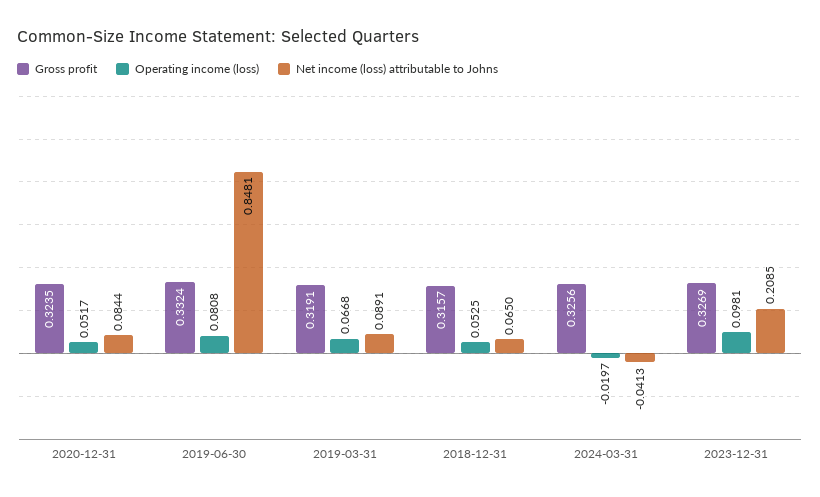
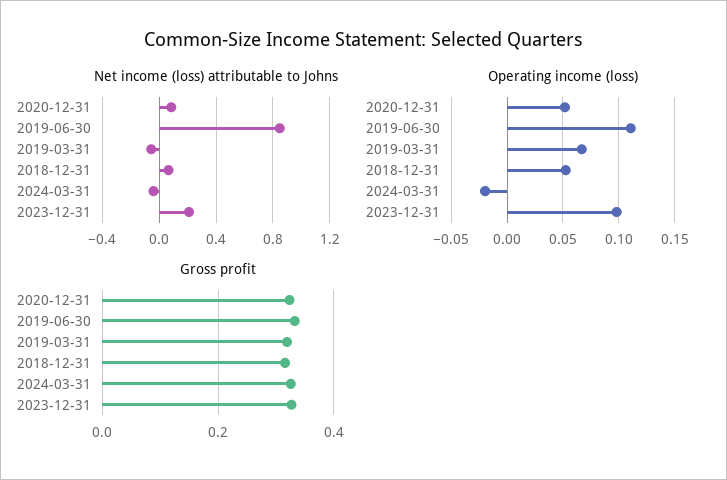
Operating income (loss), 2019-06-30: 0.0808 -> 0.11
Net income (loss) attributable to Johns, 2019-03-31: 0.0891 -> -0.05

